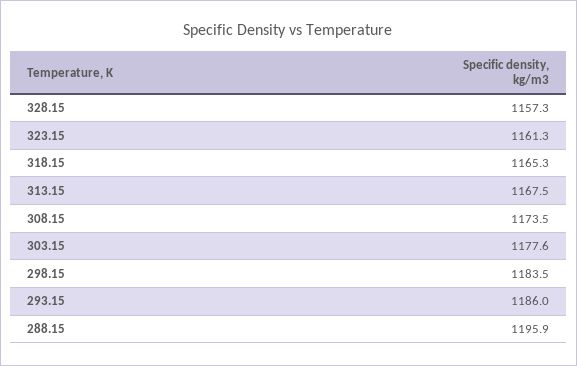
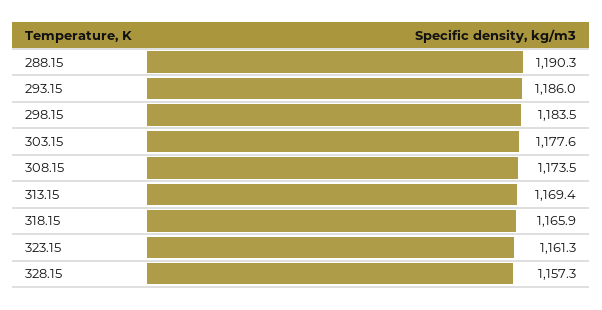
318.15: 1165.3 -> 1165.9
313.15: 1167.5 -> 1169.4
288.15: 1195.9 -> 1190.3

